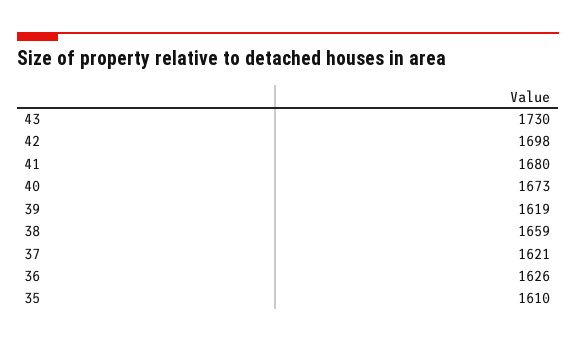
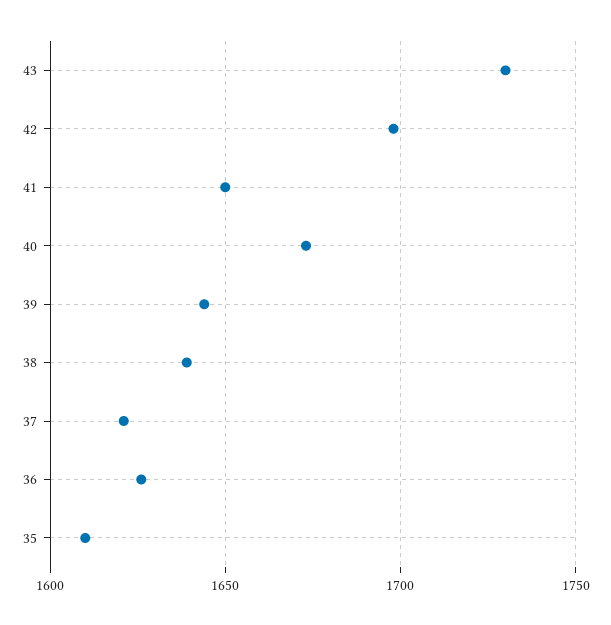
41: 1680 -> 1650
39: 1619 -> 1645
38: 1659 -> 1640

